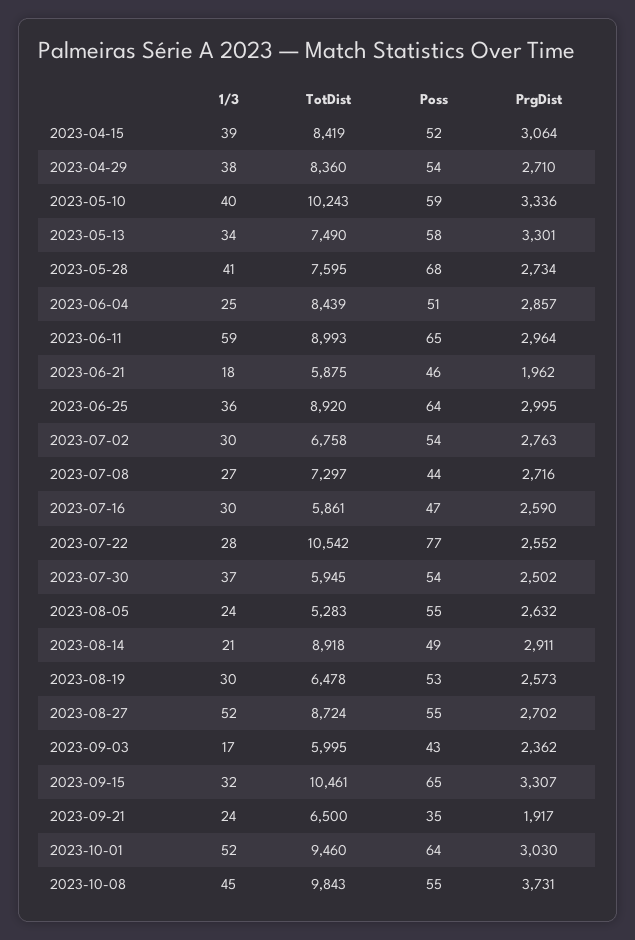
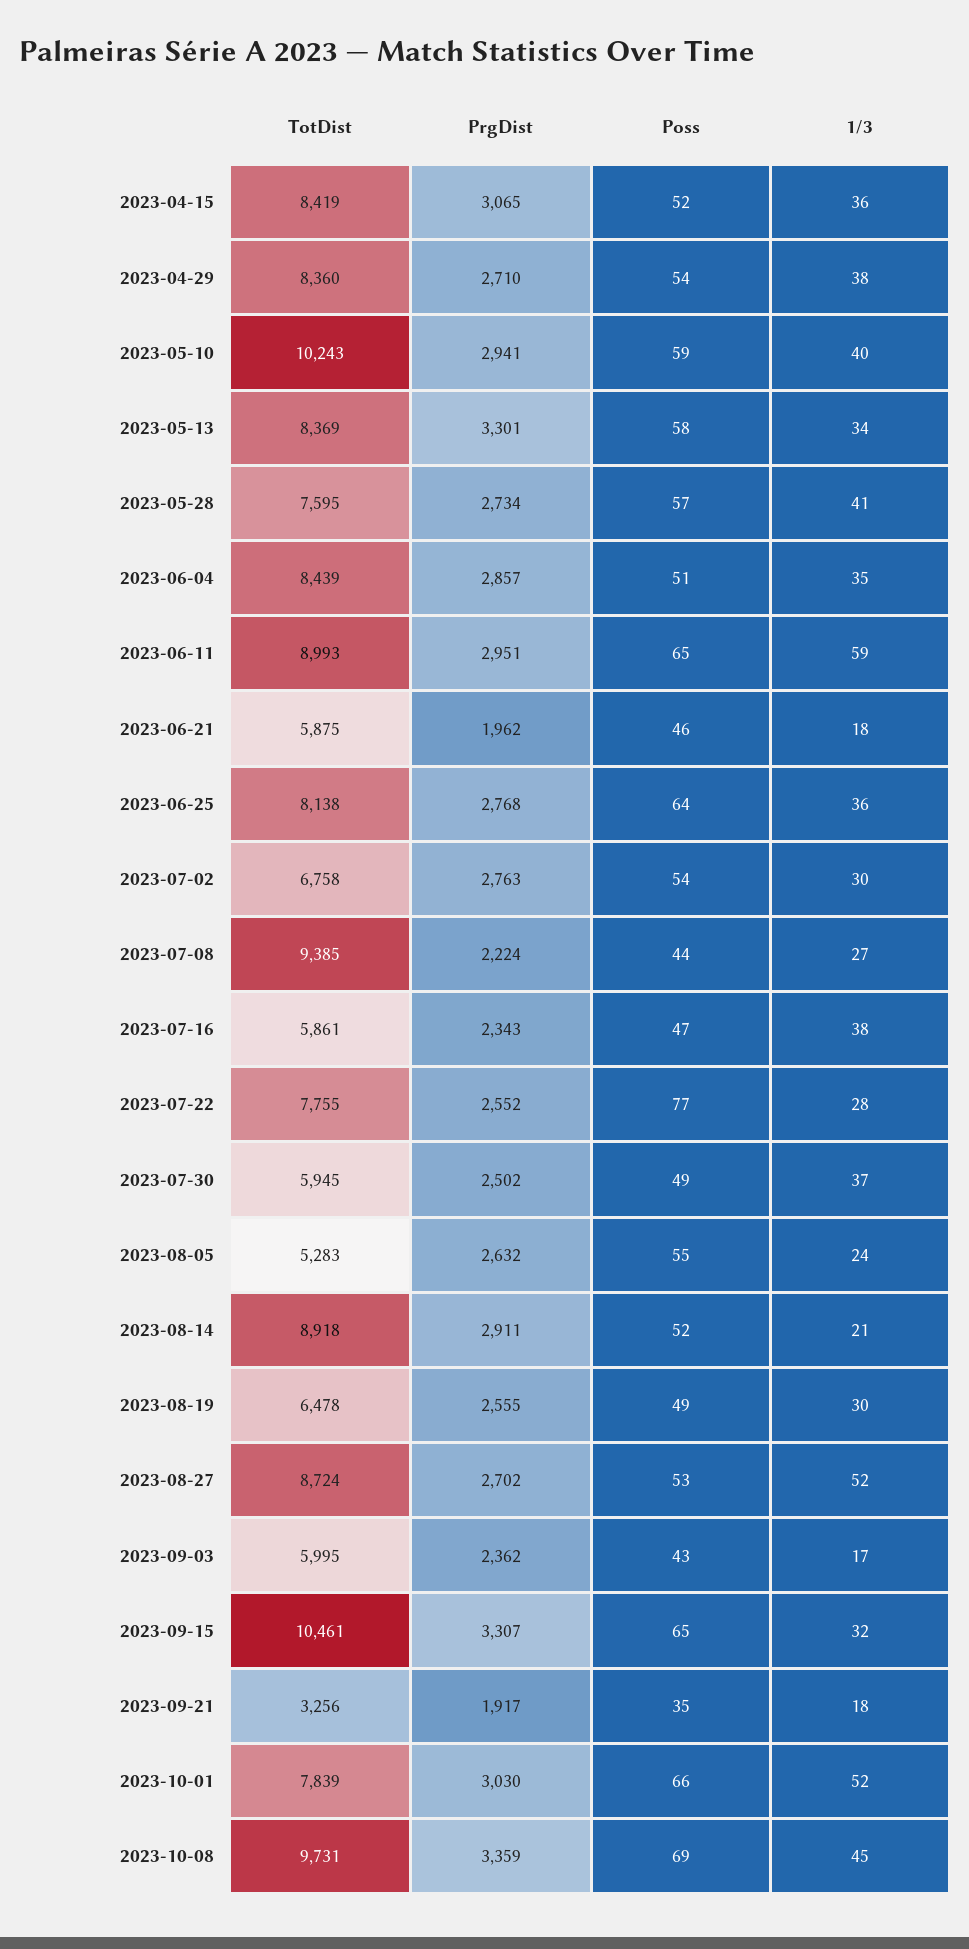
1/3, 2023-04-15: 39 -> 36
PrgDist, 2023-04-15: 3064 -> 3065
PrgDist, 2023-05-10: 3336 -> 2941
TotDist, 2023-05-13: 7490 -> 8369
Poss, 2023-05-28: 68 -> 57
1/3, 2023-06-04: 25 -> 35
PrgDist, 2023-06-11: 2964 -> 2951
TotDist, 2023-06-25: 8920 -> 8138
PrgDist, 2023-06-25: 2995 -> 2768
TotDist, 2023-07-08: 7297 -> 9385
PrgDist, 2023-07-08: 2716 -> 2224
1/3, 2023-07-16: 30 -> 38
PrgDist, 2023-07-16: 2590 -> 2343
TotDist, 2023-07-22: 10542 -> 7755
Poss, 2023-07-30: 54 -> 49
Poss, 2023-08-14: 49 -> 52
Poss, 2023-08-19: 53 -> 49
PrgDist, 2023-08-19: 2573 -> 2555
Poss, 2023-08-27: 55 -> 53
1/3, 2023-09-21: 24 -> 18
TotDist, 2023-09-21: 6500 -> 3256
TotDist, 2023-10-01: 9460 -> 7839
Poss, 2023-10-01: 64 -> 66
TotDist, 2023-10-08: 9843 -> 9731
Poss, 2023-10-08: 55 -> 69
PrgDist, 2023-10-08: 3731 -> 3359

